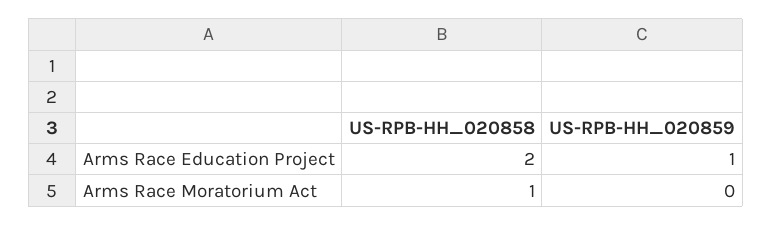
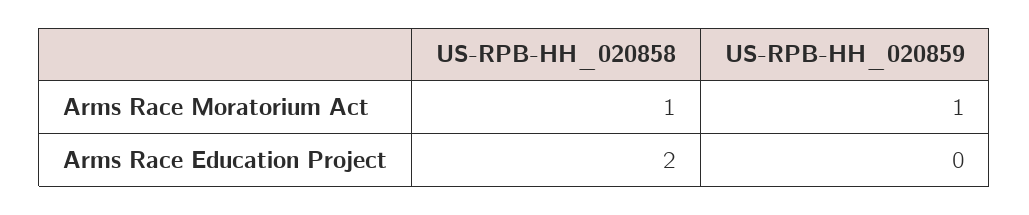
US-RPB-HH_020859, Arms Race Education Project: 1 -> 0
US-RPB-HH_020859, Arms Race Moratorium Act: 0 -> 1

